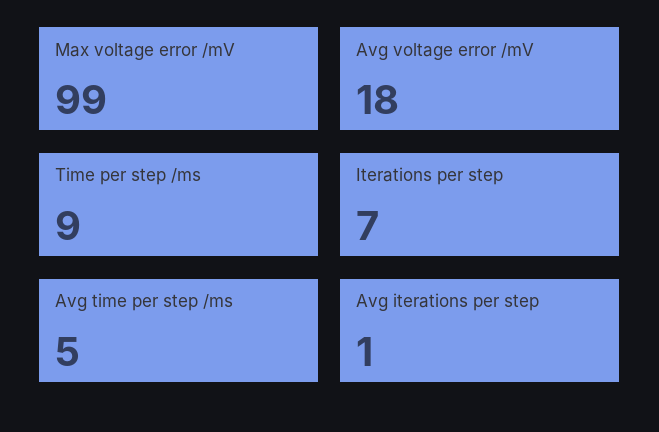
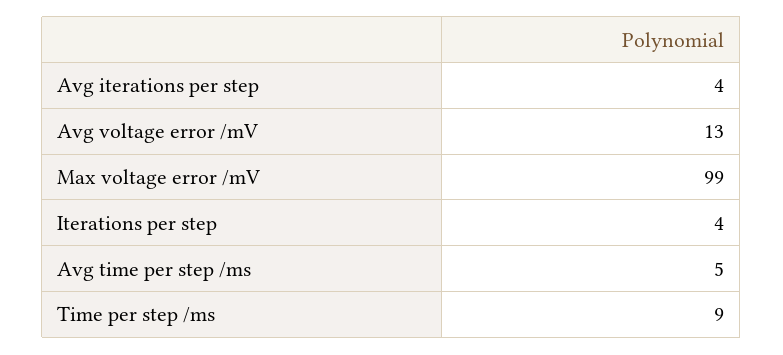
Avg voltage error /mV: 18 -> 13
Iterations per step: 7 -> 4
Avg iterations per step: 1 -> 4

